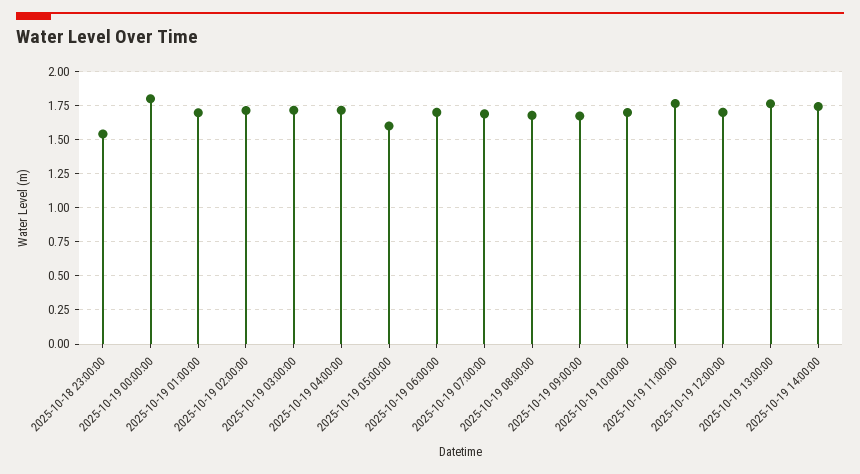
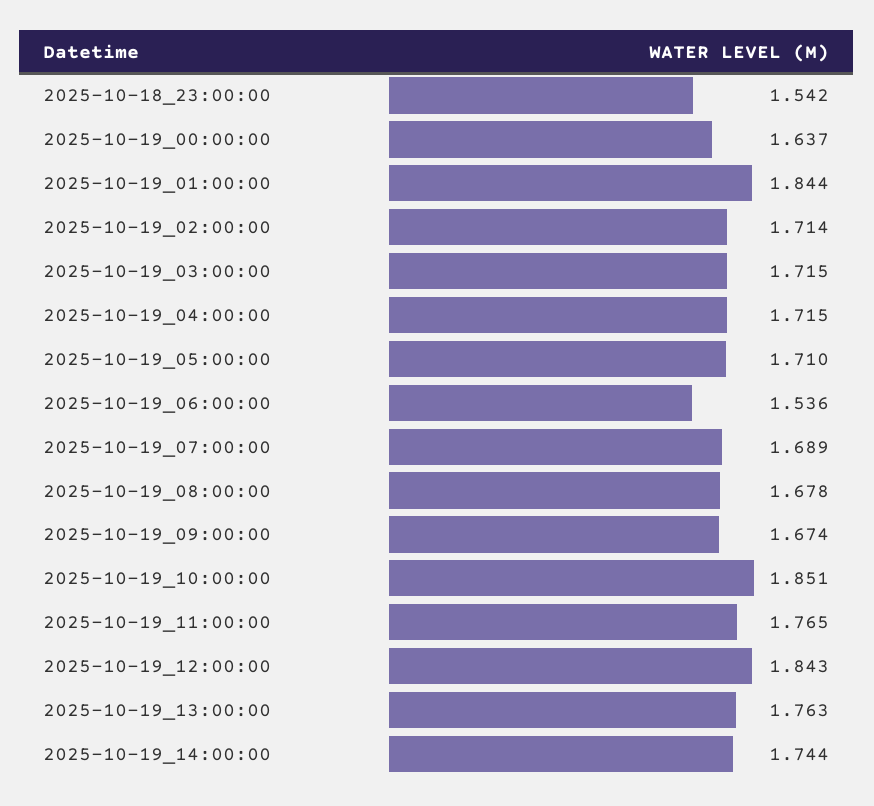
2025-10-19 00:00:00: 1.8 -> 1.637
2025-10-19 01:00:00: 1.7 -> 1.844
2025-10-19 05:00:00: 1.6 -> 1.71
2025-10-19 06:00:00: 1.7 -> 1.536
2025-10-19 10:00:00: 1.7 -> 1.851
2025-10-19 12:00:00: 1.7 -> 1.843

